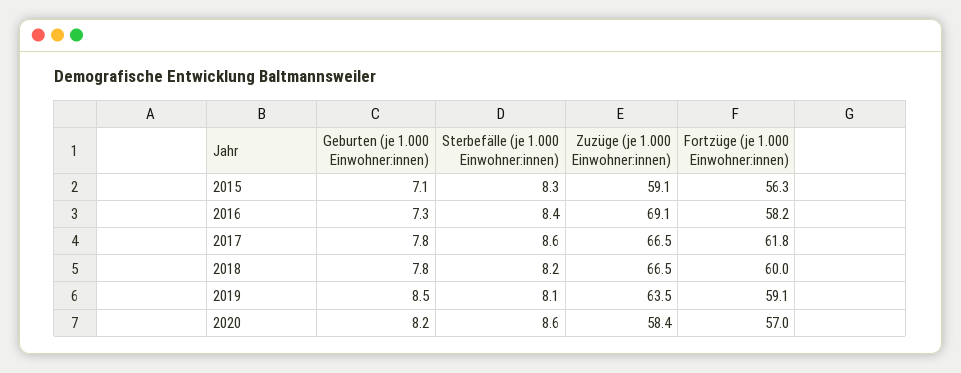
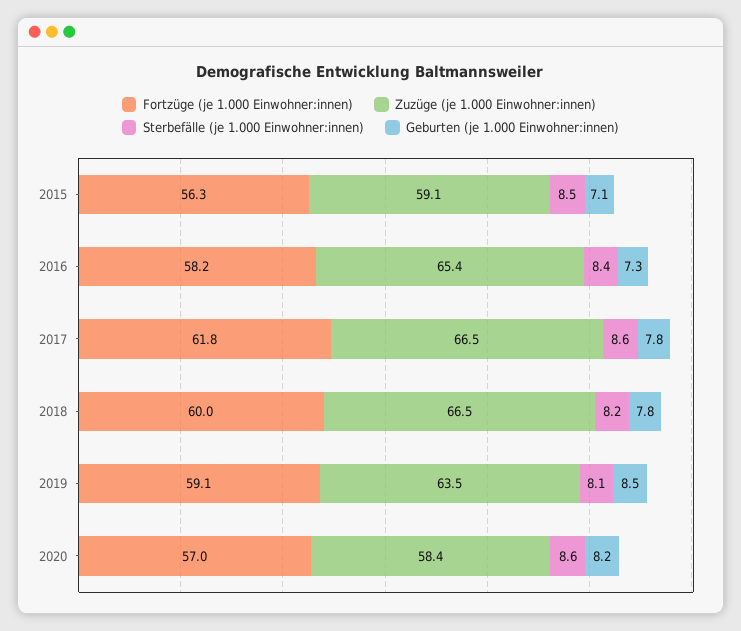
Sterbefälle (je 1.000 Einwohner:innen), 2015: 8.3 -> 8.5
Zuzüge (je 1.000 Einwohner:innen), 2016: 69.1 -> 65.4

